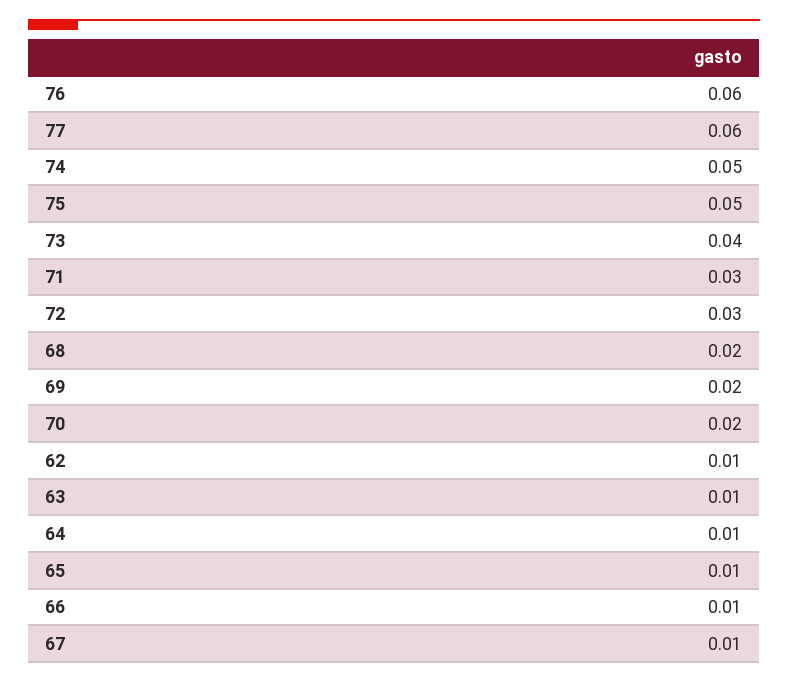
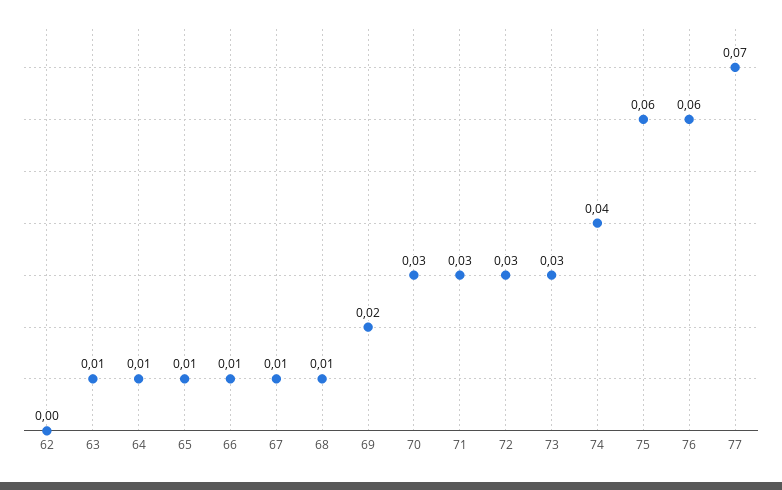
77: 0.06 -> 0.07
74: 0.05 -> 0.04
75: 0.05 -> 0.06
73: 0.04 -> 0.03
68: 0.02 -> 0.01
70: 0.02 -> 0.03
62: 0.01 -> 0

